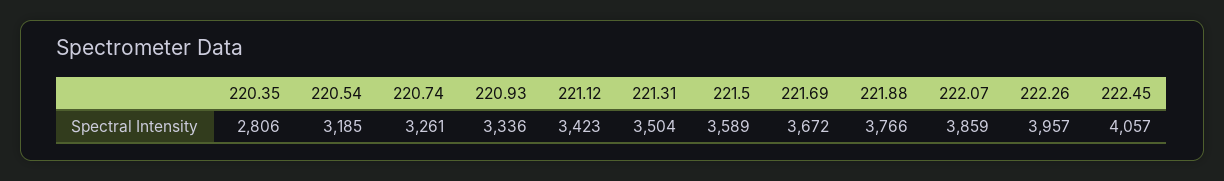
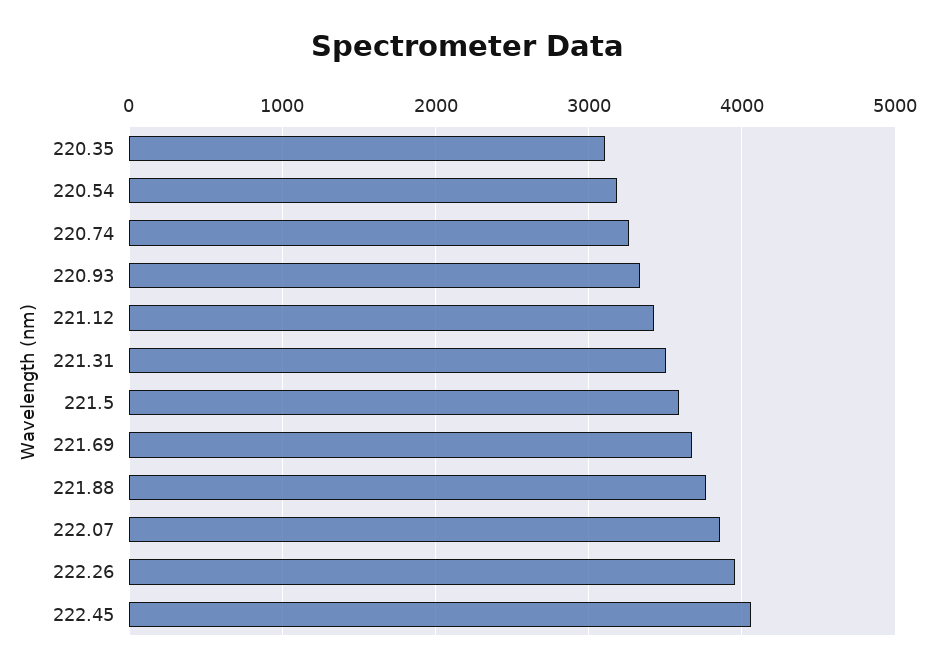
220.35: 2806 -> 3100

